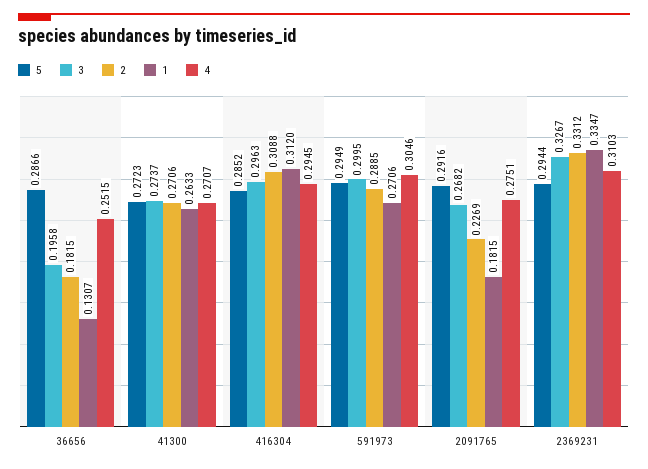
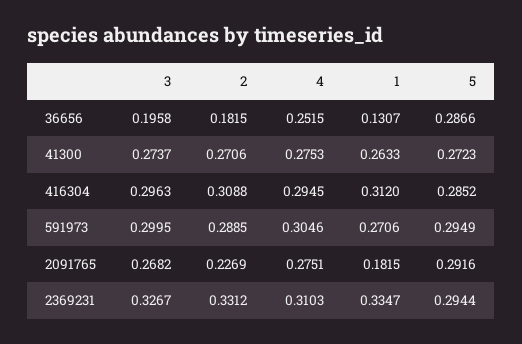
4, 41300: 0.2707 -> 0.2753

